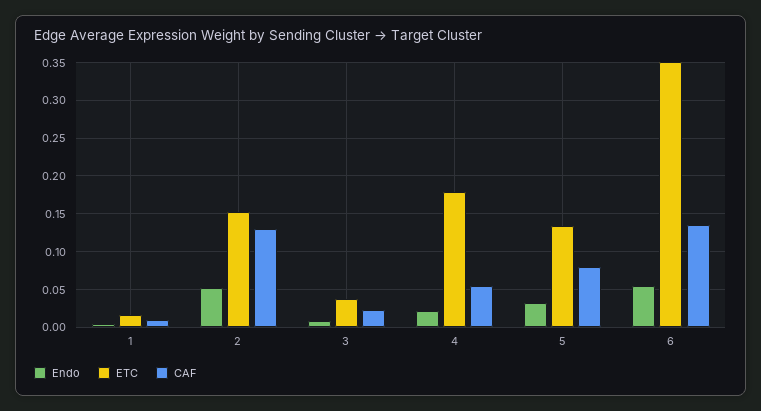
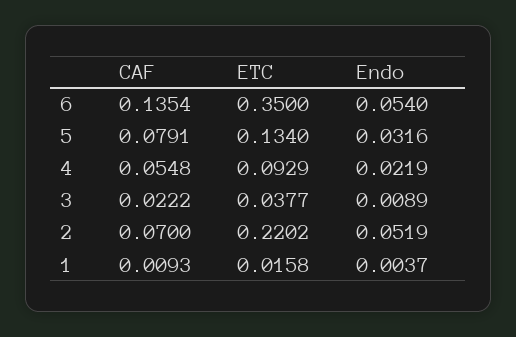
ETC, 2: 0.15 -> 0.2202
CAF, 2: 0.13 -> 0.07
ETC, 4: 0.18 -> 0.0929

